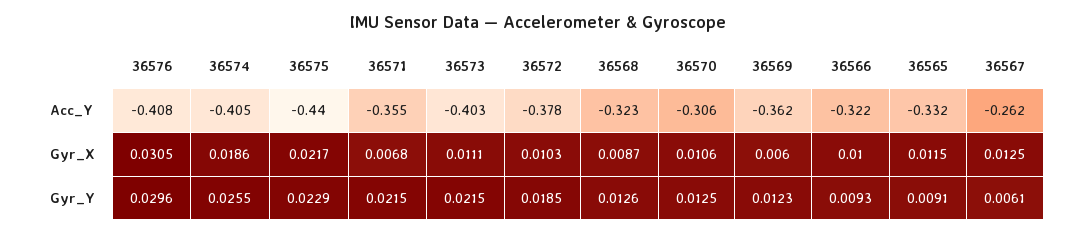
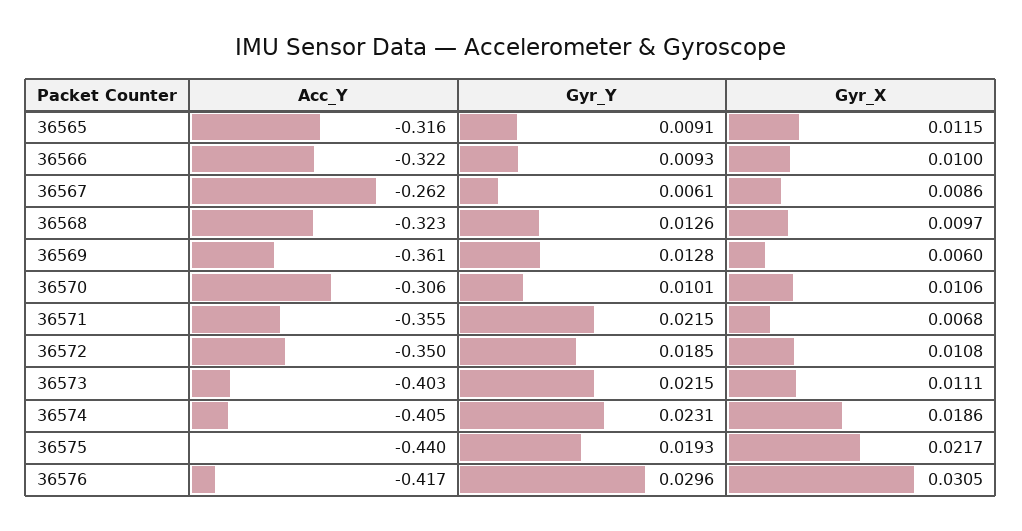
36576, Acc_Y: -0.408 -> -0.417
36572, Acc_Y: -0.378 -> -0.35
36569, Acc_Y: -0.362 -> -0.361
36565, Acc_Y: -0.332 -> -0.316
36572, Gyr_X: 0.0103 -> 0.0108
36568, Gyr_X: 0.0087 -> 0.0097
36567, Gyr_X: 0.0125 -> 0.0086
36574, Gyr_Y: 0.0255 -> 0.0231
36575, Gyr_Y: 0.0229 -> 0.0193
36570, Gyr_Y: 0.0125 -> 0.0101
36569, Gyr_Y: 0.0123 -> 0.0128

